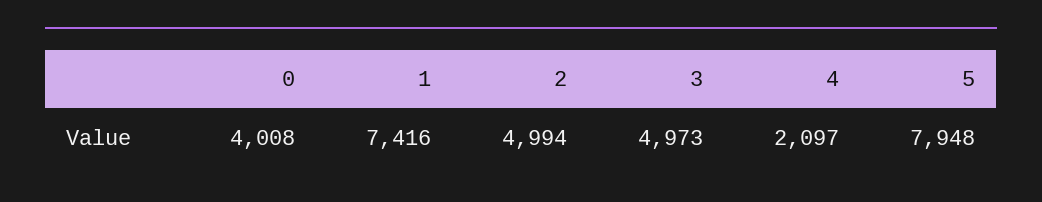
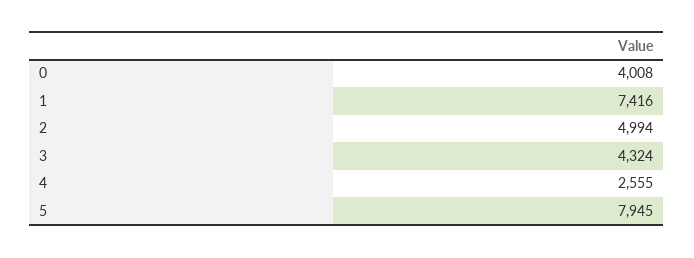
3: 4973 -> 4324
4: 2097 -> 2555
5: 7948 -> 7945

